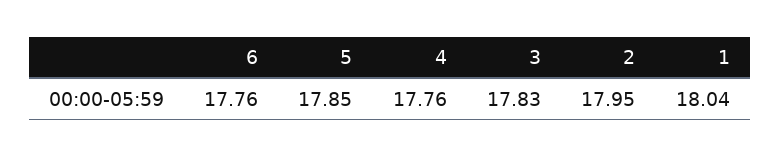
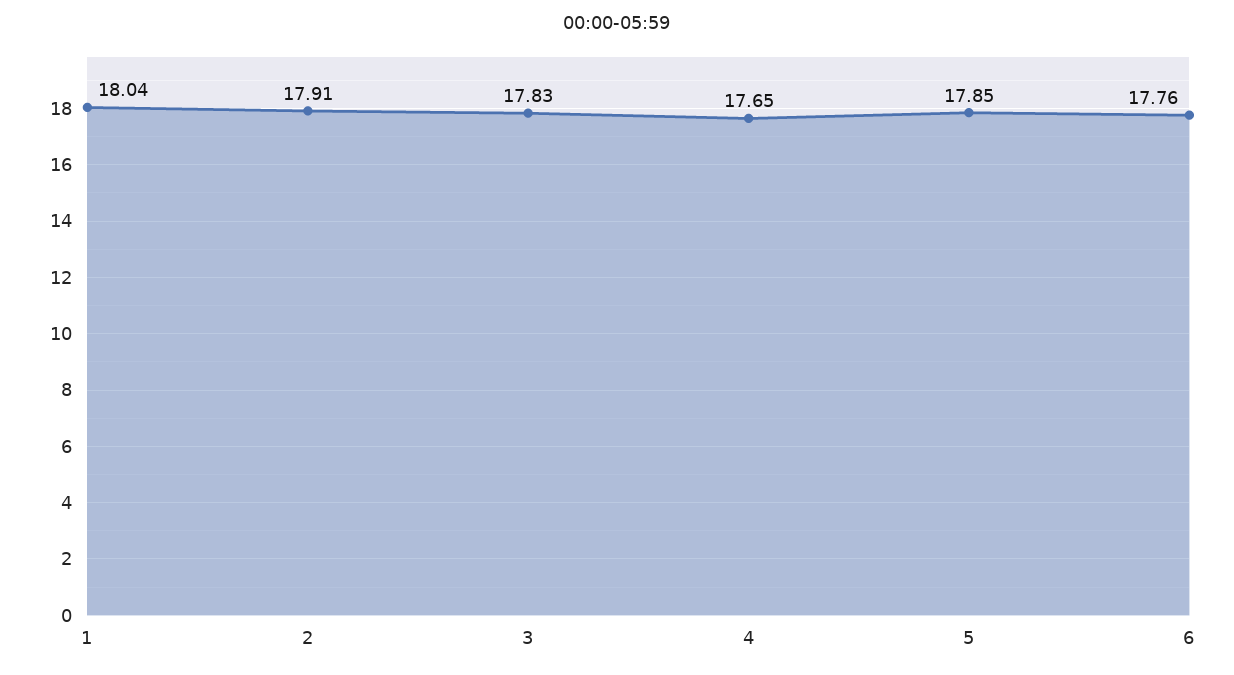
4: 17.76 -> 17.65
2: 17.95 -> 17.91

